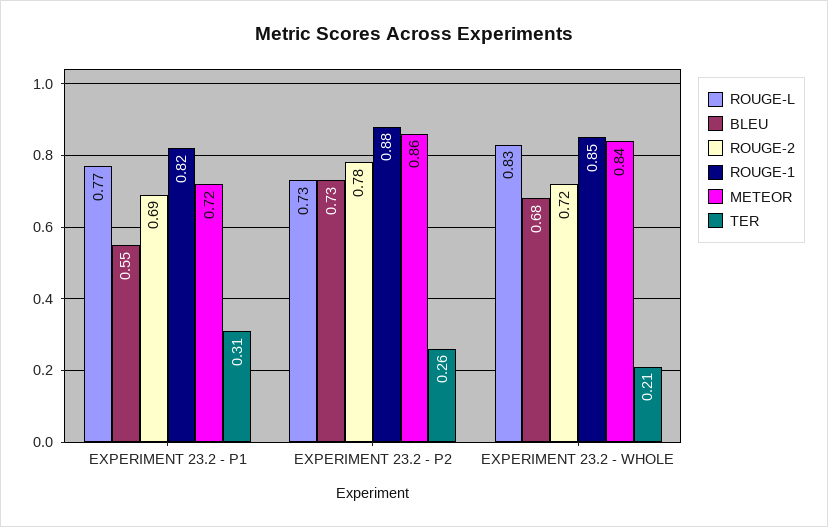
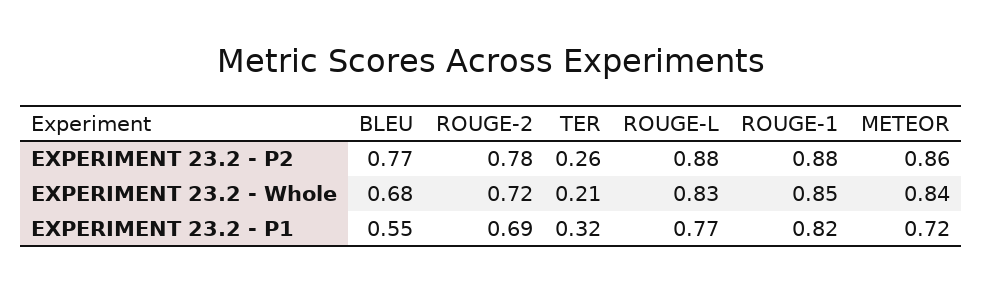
TER, EXPERIMENT 23.2 - P1: 0.31 -> 0.32
ROUGE-L, EXPERIMENT 23.2 - P2: 0.73 -> 0.88
BLEU, EXPERIMENT 23.2 - P2: 0.73 -> 0.77

